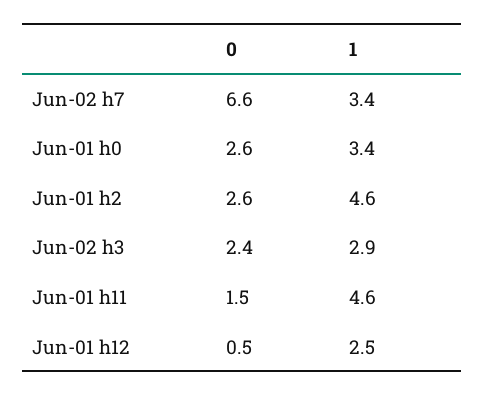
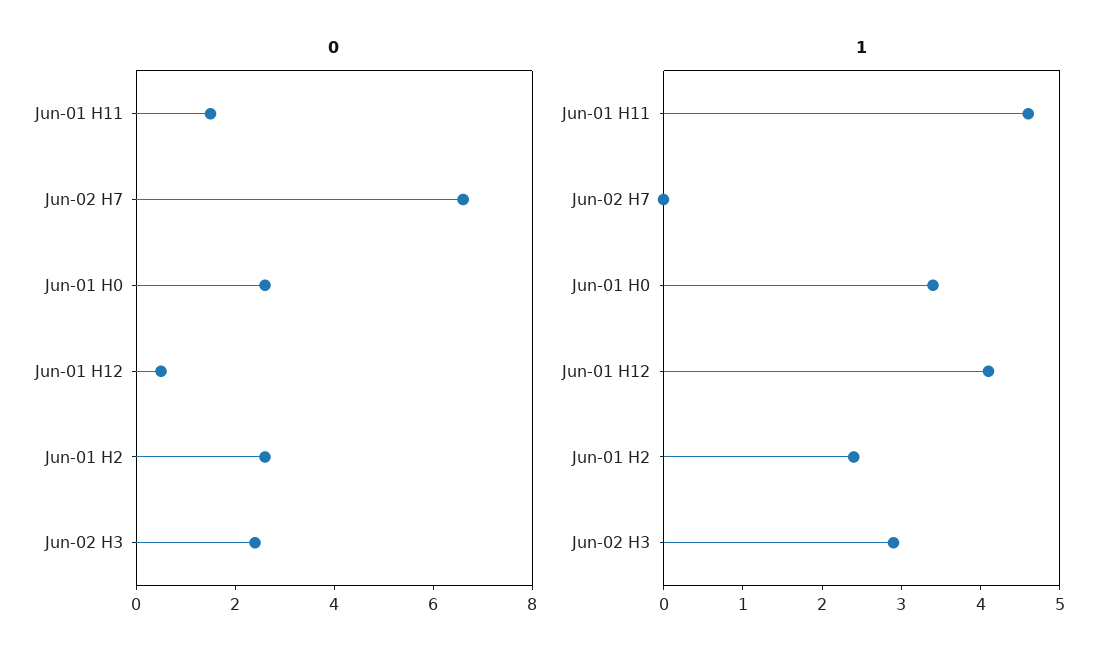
1, Jun-02 h7: 3.4 -> 0
1, Jun-01 h2: 4.6 -> 2.5
1, Jun-01 h12: 2.5 -> 4

